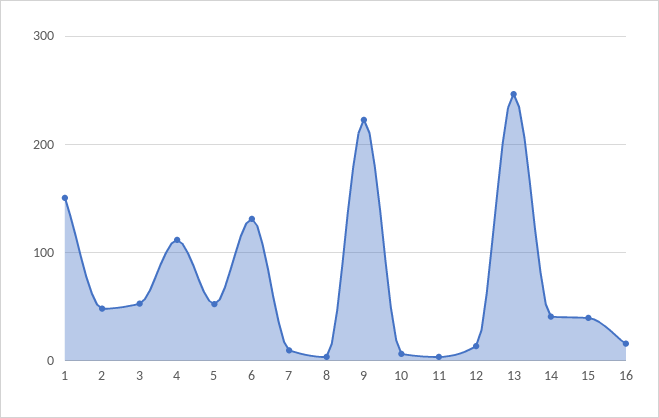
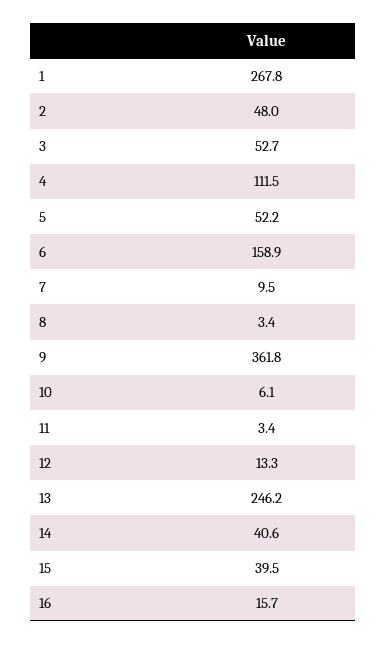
1: 150 -> 267.8
6: 130 -> 158.9
9: 220 -> 361.8

